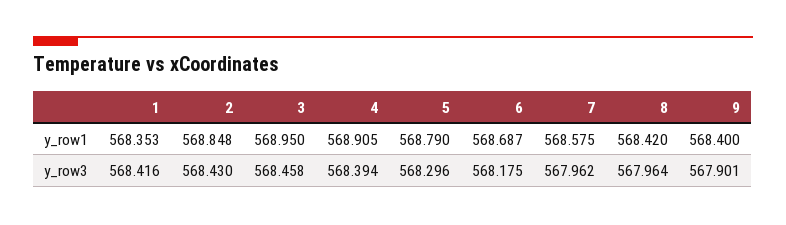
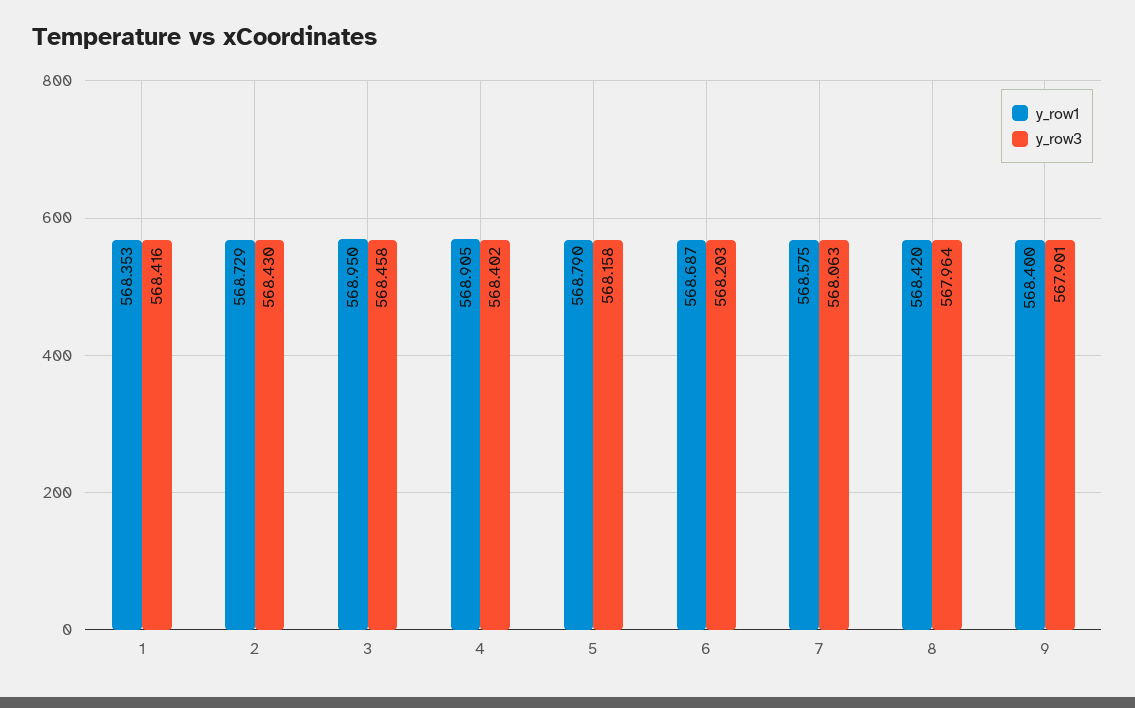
y_row1, 2: 568.848 -> 568.729
y_row3, 4: 568.394 -> 568.402
y_row3, 5: 568.296 -> 568.158
y_row3, 6: 568.175 -> 568.203
y_row3, 7: 567.962 -> 568.063

